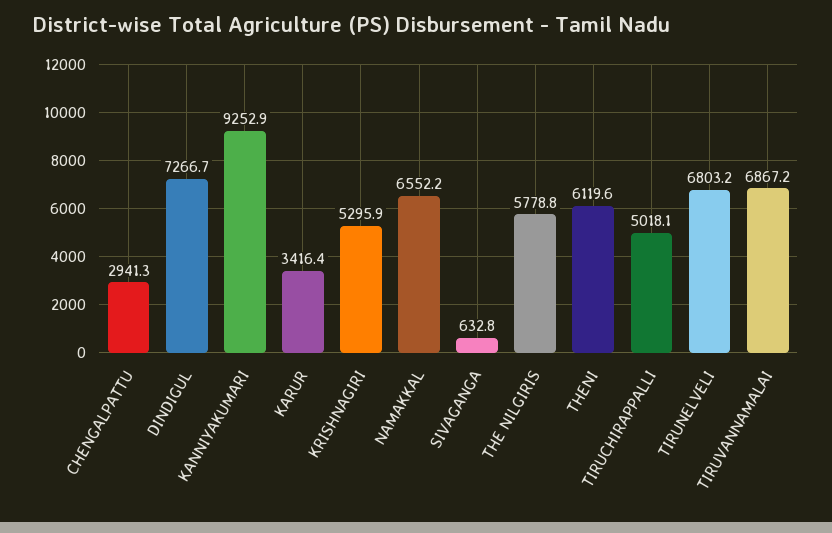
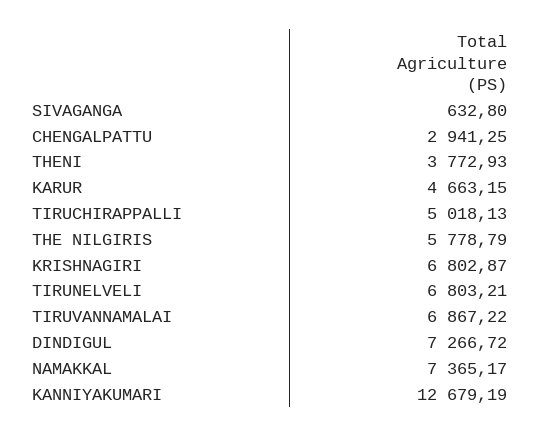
KANNIYAKUMARI: 9252.9 -> 12679.19
KARUR: 3416.4 -> 4663.15
KRISHNAGIRI: 5295.9 -> 6802.87
NAMAKKAL: 6552.2 -> 7365.17
THENI: 6119.6 -> 3772.93

